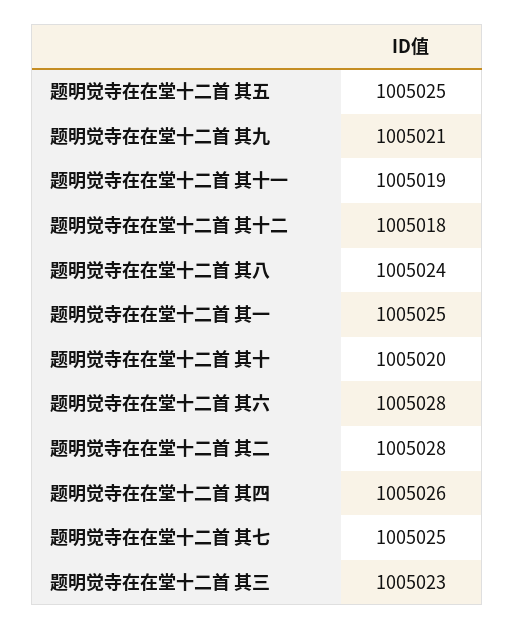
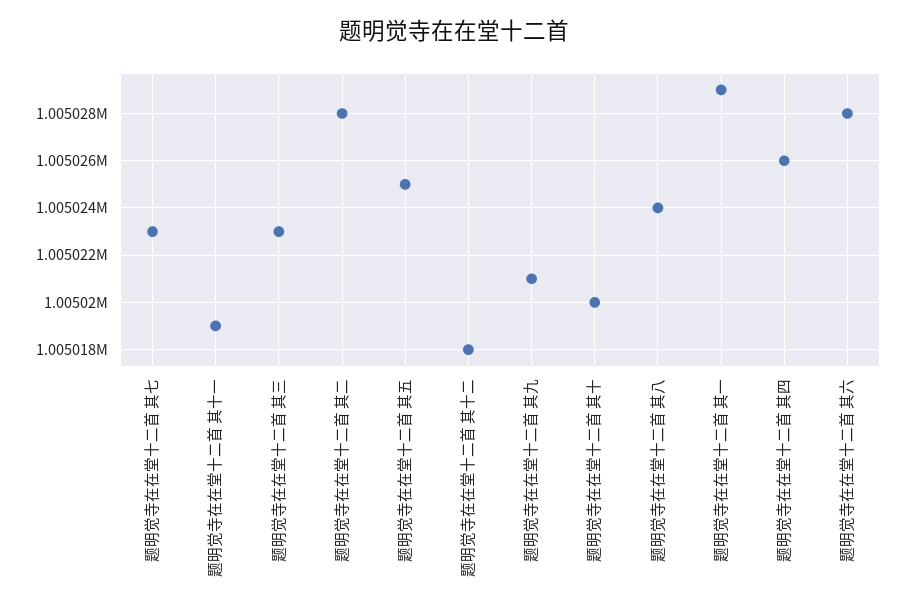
题明觉寺在在堂十二首 其一: 1005025 -> 1005029
题明觉寺在在堂十二首 其七: 1005025 -> 1005023

